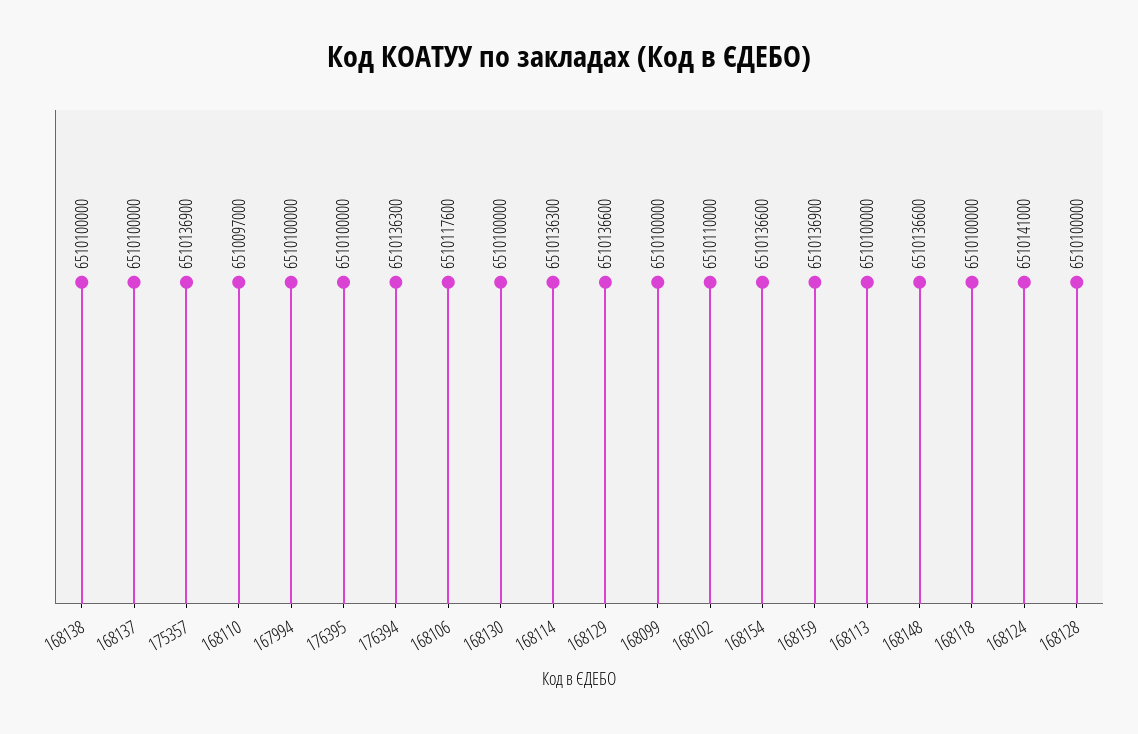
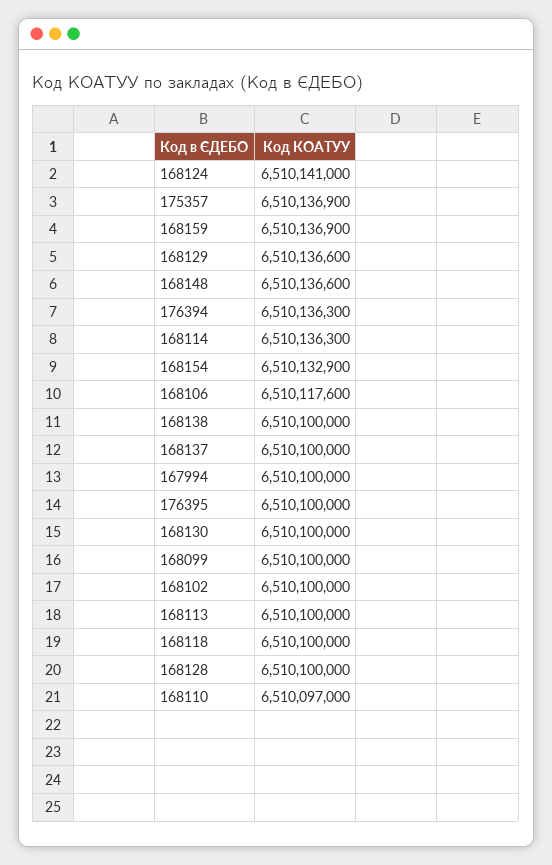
168102: 6510110000 -> 6510100000
168154: 6510136600 -> 6510132900

